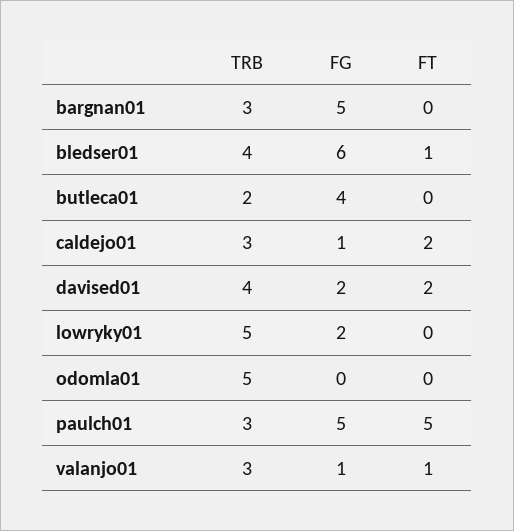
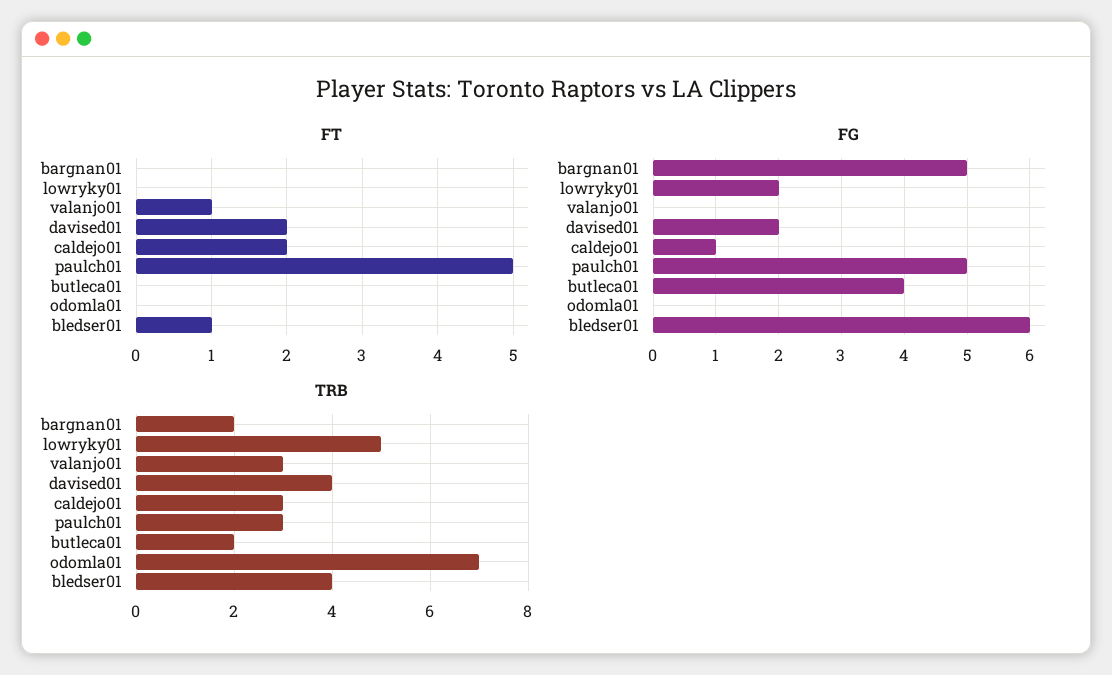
TRB, bargnan01: 3 -> 2
TRB, odomla01: 5 -> 7
FG, valanjo01: 1 -> 0

